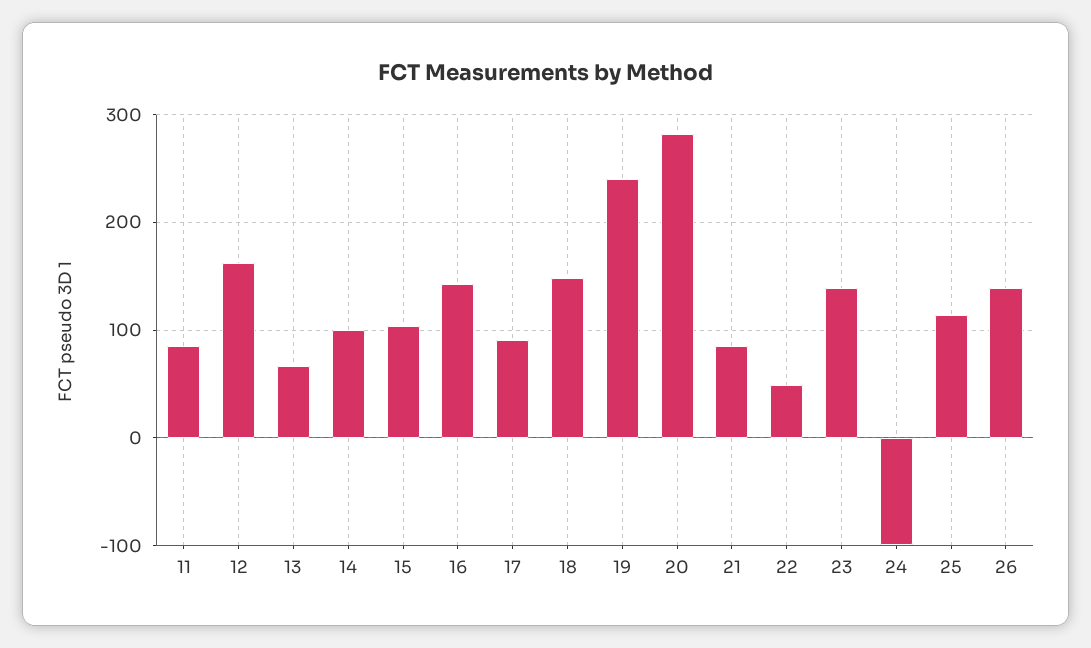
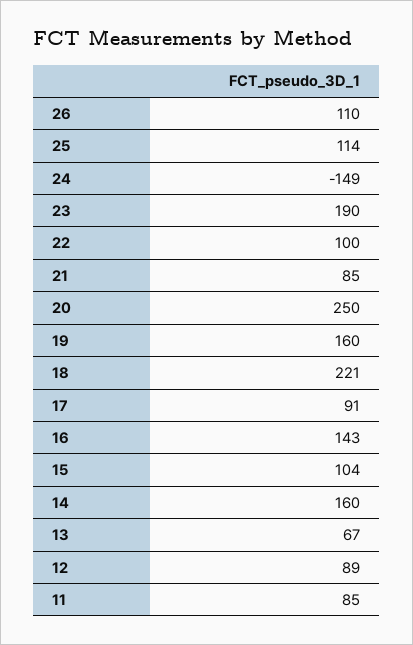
12: 160 -> 89
14: 100 -> 160
18: 150 -> 221
19: 240 -> 160
20: 280 -> 250
22: 50 -> 100
23: 140 -> 190
24: -100 -> -149
26: 140 -> 110

